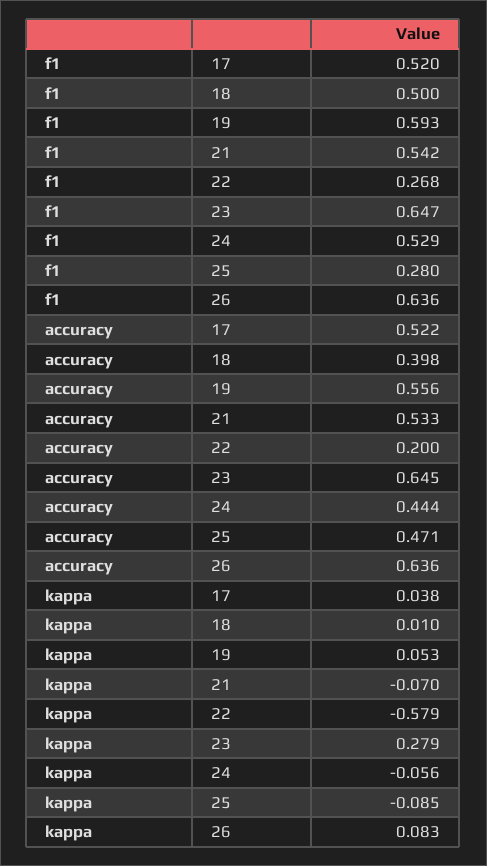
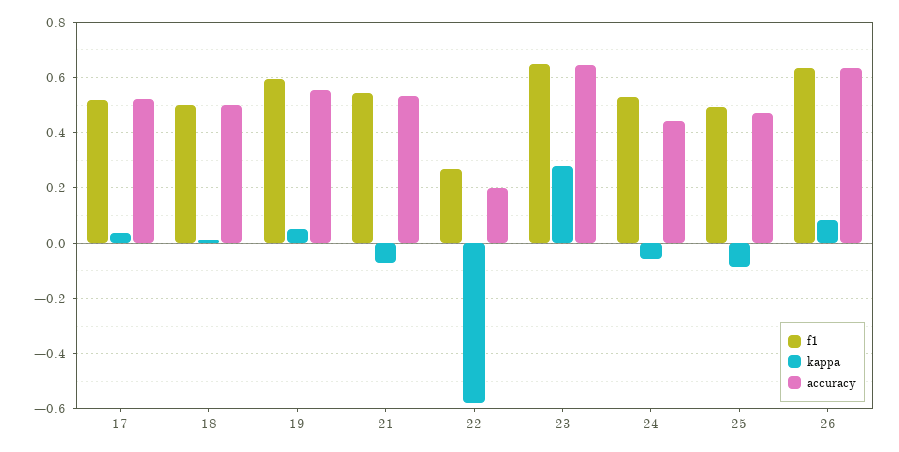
f1, 25: 0.28 -> 0.5
accuracy, 18: 0.398 -> 0.5

